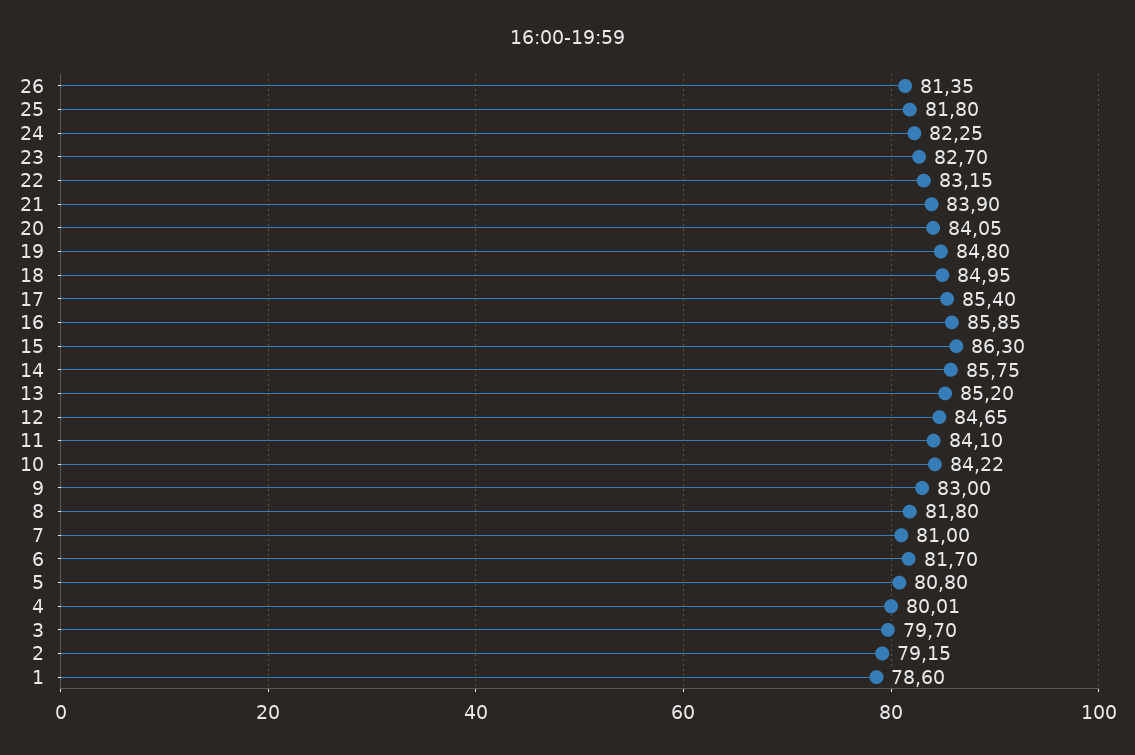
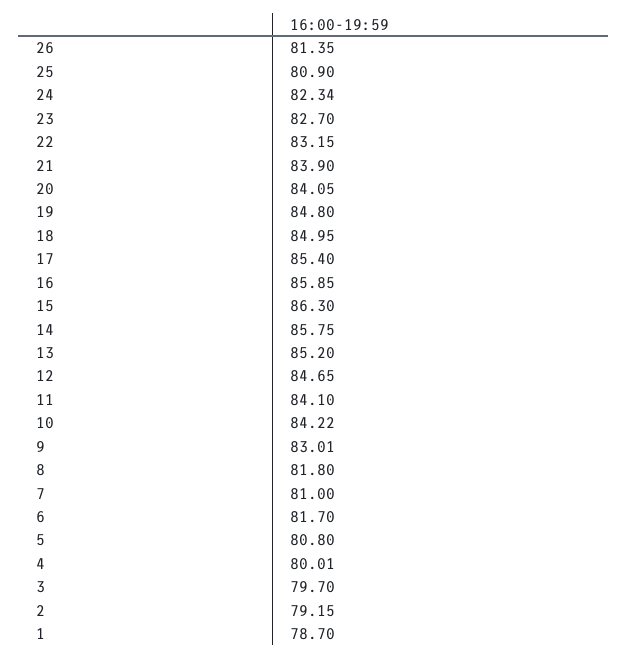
25: 81.8 -> 80.9
24: 82.25 -> 82.34
9: 83 -> 83.01
1: 78.6 -> 78.7

